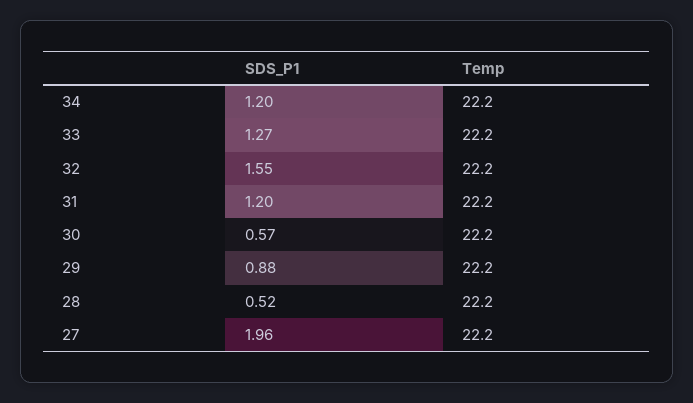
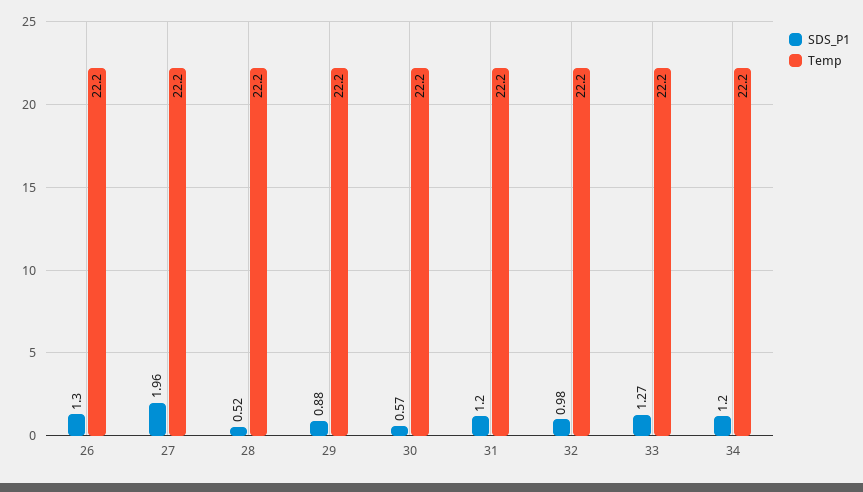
SDS_P1, 32: 1.55 -> 0.98
SDS_P1, 26: none -> 1.3
Temp, 26: none -> 22.2

